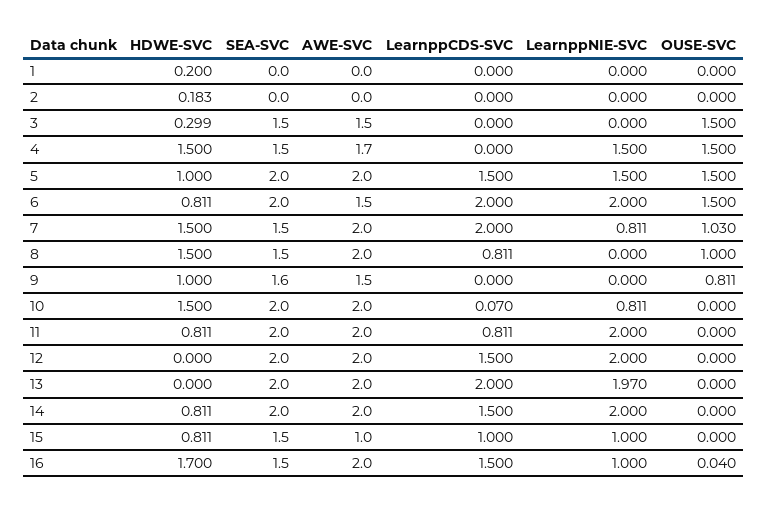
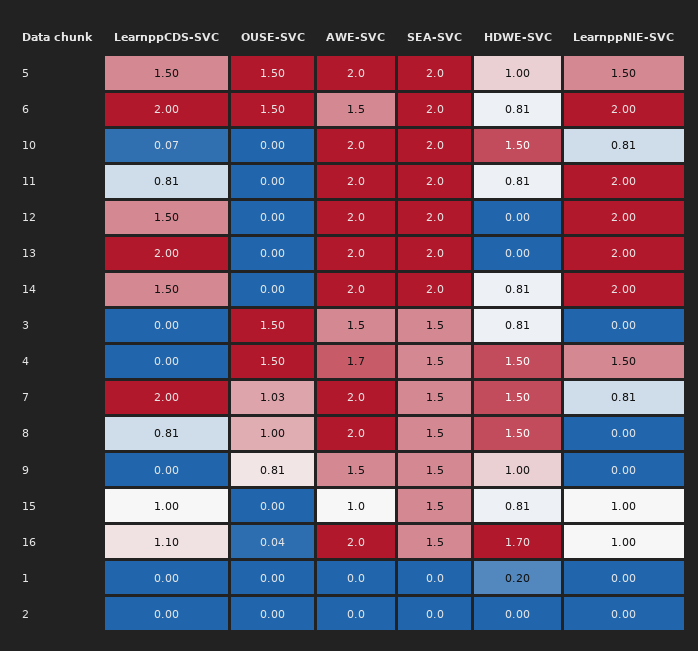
HDWE-SVC, 2: 0.183 -> 0
HDWE-SVC, 3: 0.299 -> 0.81
SEA-SVC, 9: 1.6 -> 1.5
LearnppNIE-SVC, 13: 1.97 -> 2
LearnppCDS-SVC, 16: 1.5 -> 1.1

